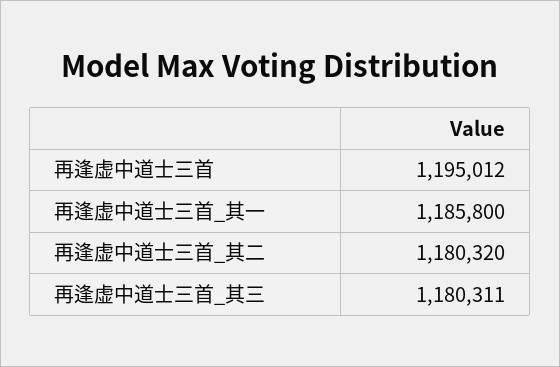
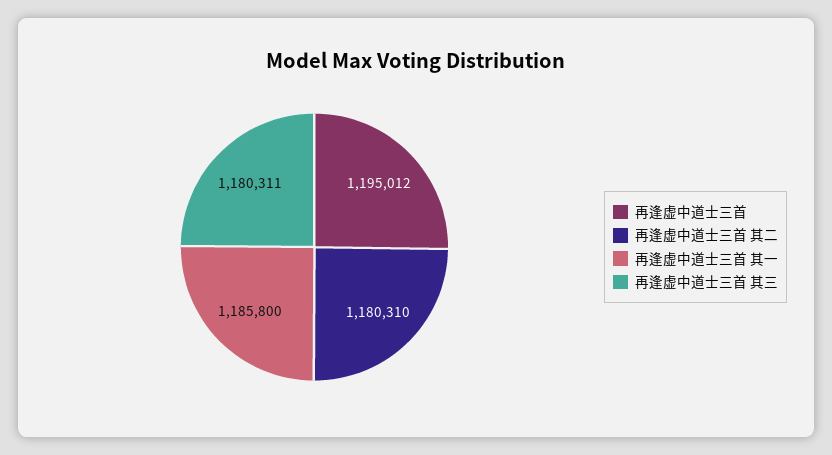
再逢虚中道士三首_其二: 1180320 -> 1180310

